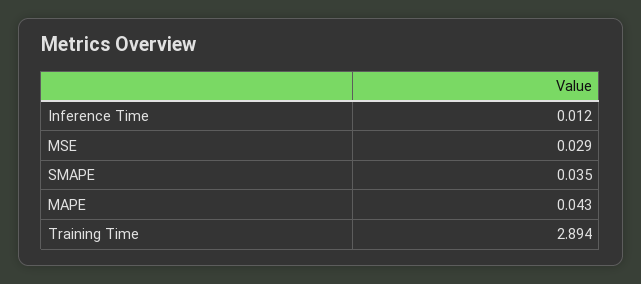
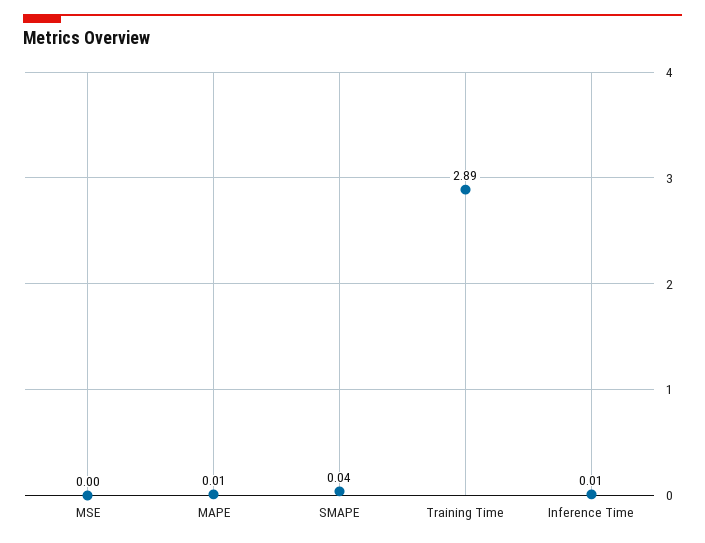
MSE: 0.029 -> 0
MAPE: 0.043 -> 0.01

